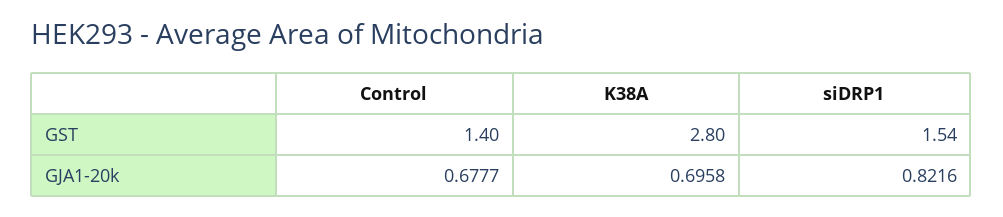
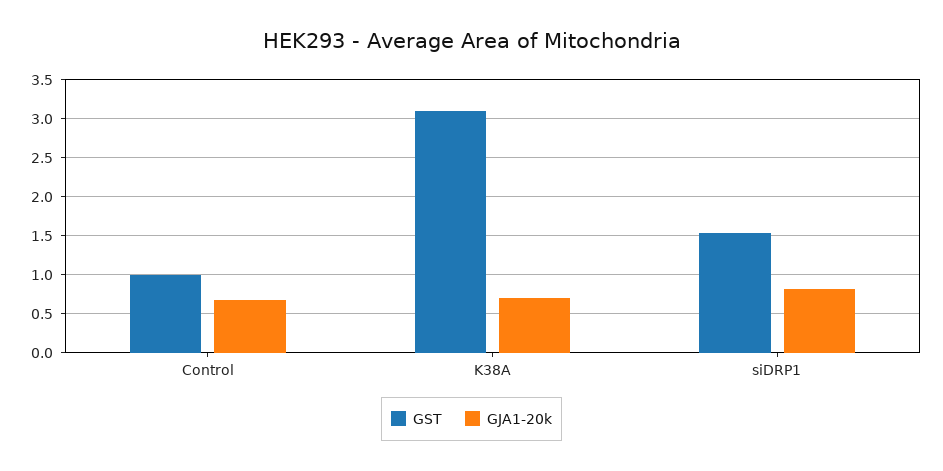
GST, Control: 1.4 -> 1
GST, K38A: 2.8 -> 3.1

